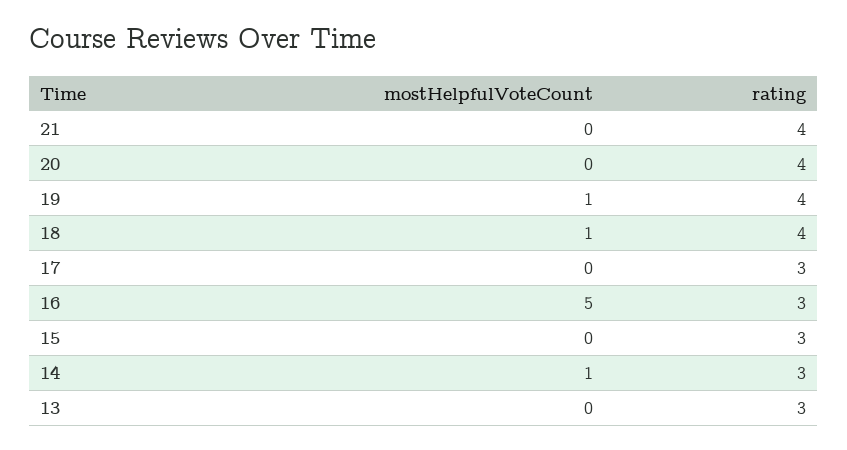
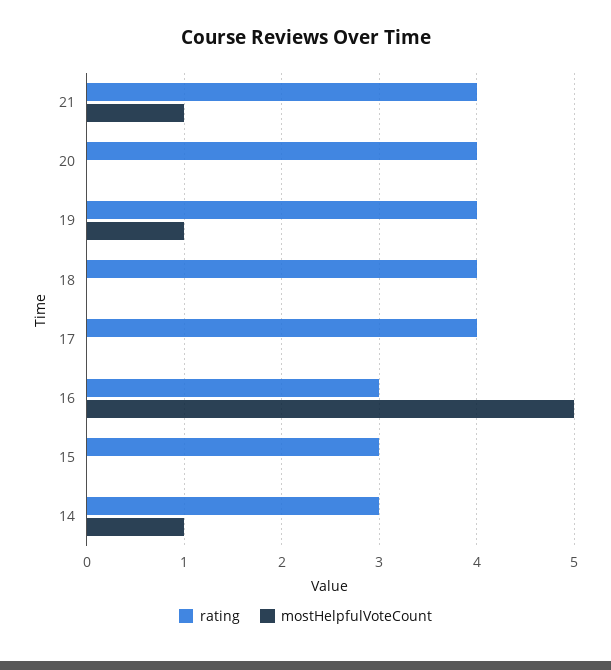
mostHelpfulVoteCount, 21: 0 -> 1
mostHelpfulVoteCount, 18: 1 -> 0
rating, 17: 3 -> 4
mostHelpfulVoteCount, 13: 0 -> none
rating, 13: 3 -> none

